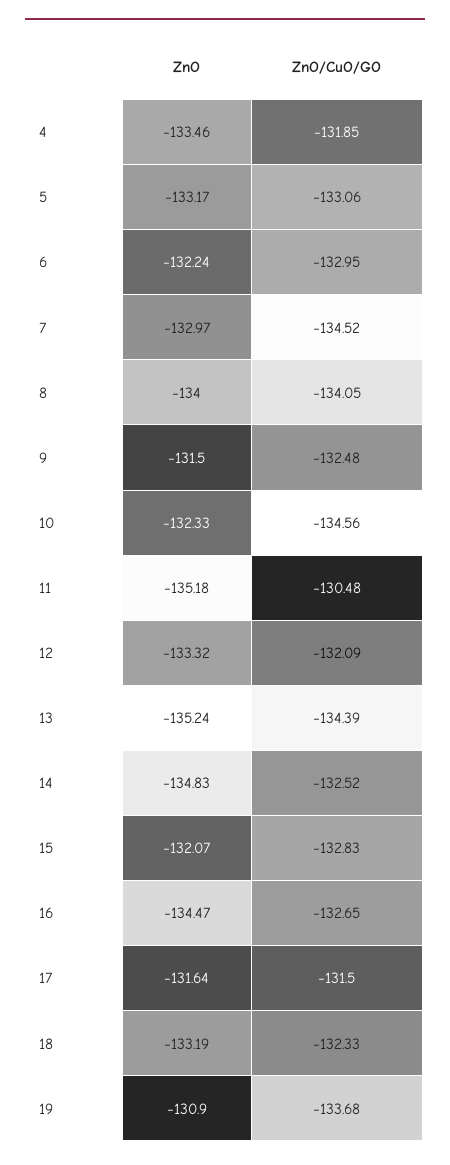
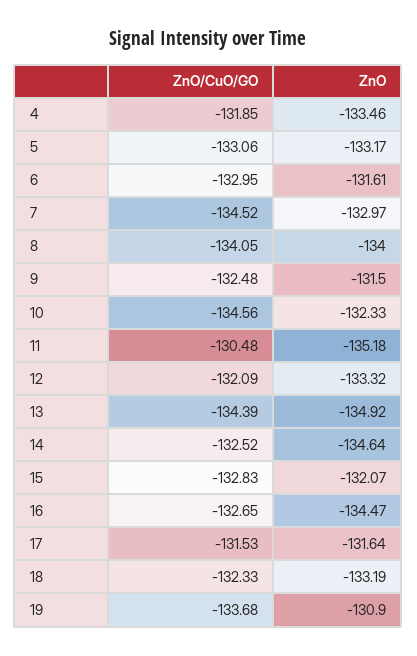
ZnO, 6: -132.24 -> -131.61
ZnO, 13: -135.24 -> -134.92
ZnO, 14: -134.83 -> -134.64
ZnO/CuO/GO, 17: -131.5 -> -131.53

